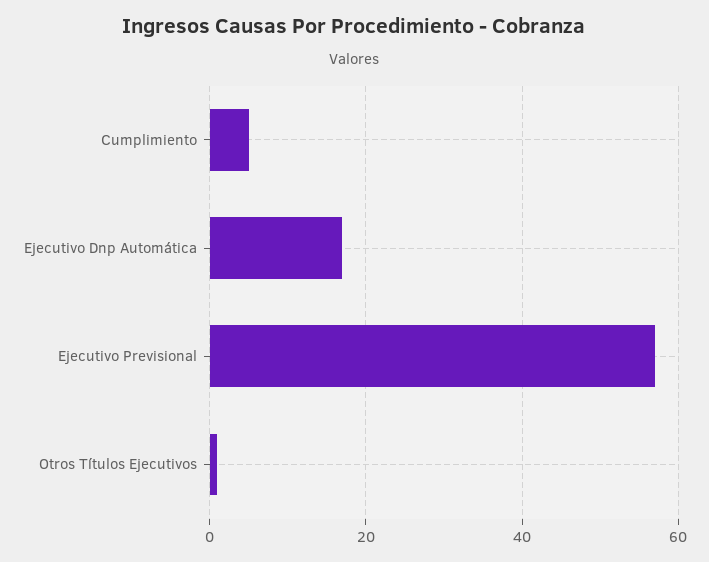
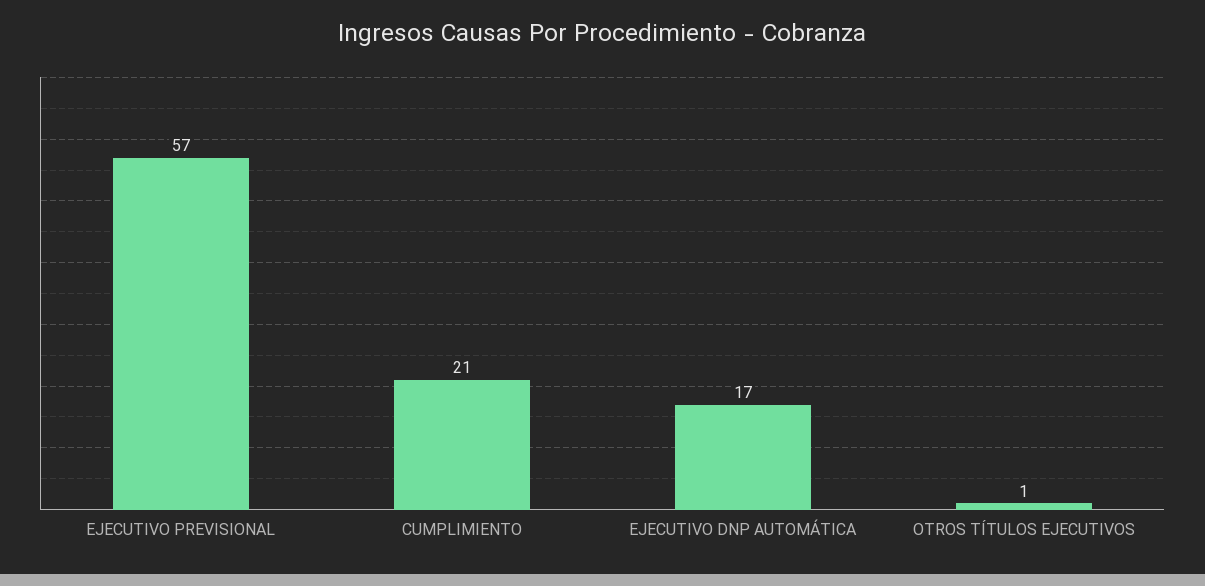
Cumplimiento: 5 -> 21

